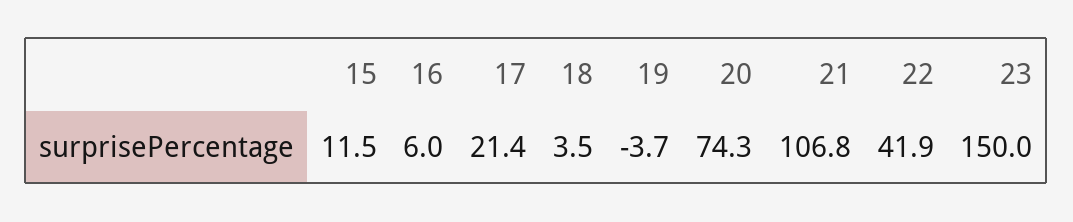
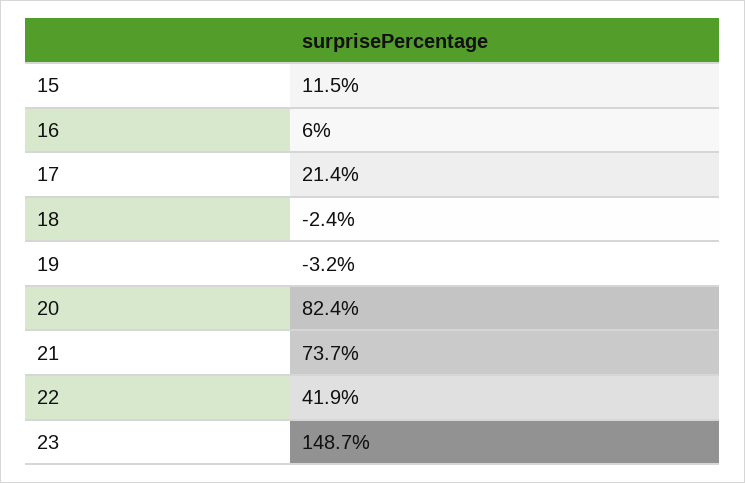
18: 3.5 -> -2.4
19: -3.7 -> -3.2
20: 74.3 -> 82.4
21: 106.8 -> 73.7
23: 150 -> 148.7

